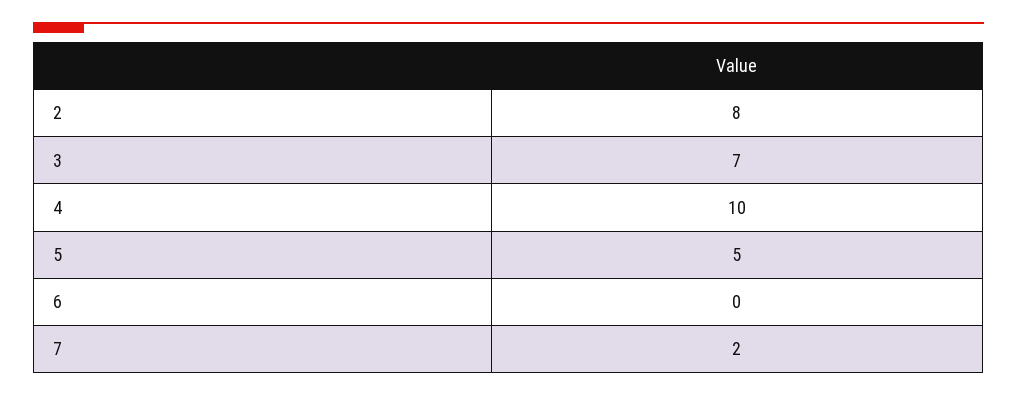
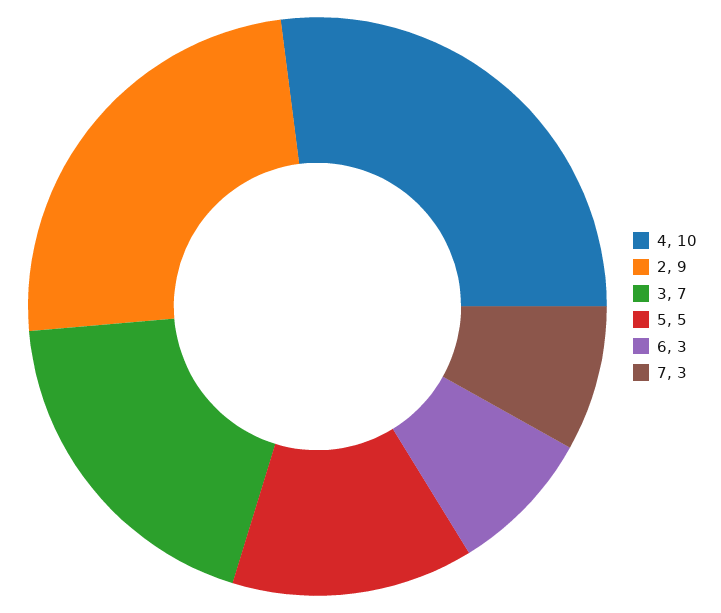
2: 8 -> 9
6: 0 -> 3
7: 2 -> 3

